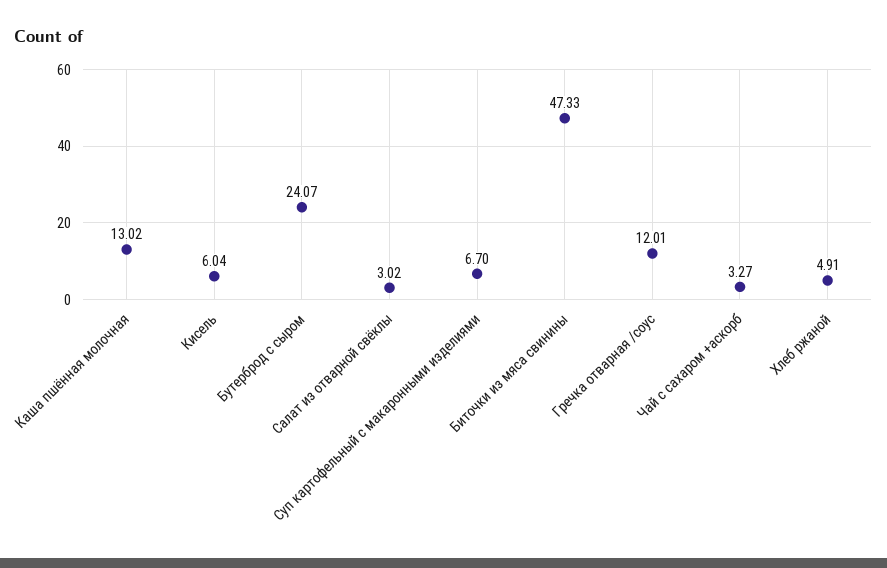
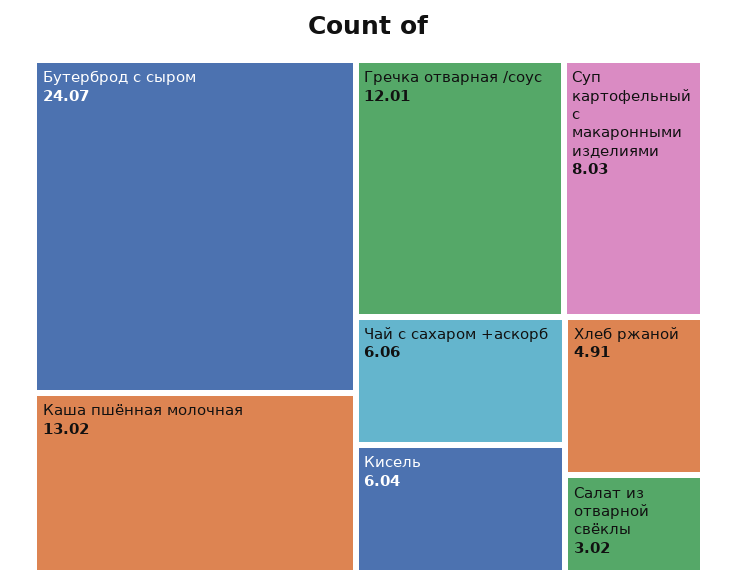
Суп картофельный с макаронными изделиями: 6.7 -> 8.03
Биточки из мяса свинины: 47.33 -> none
Чай с сахаром +аскорб: 3.27 -> 6.06

